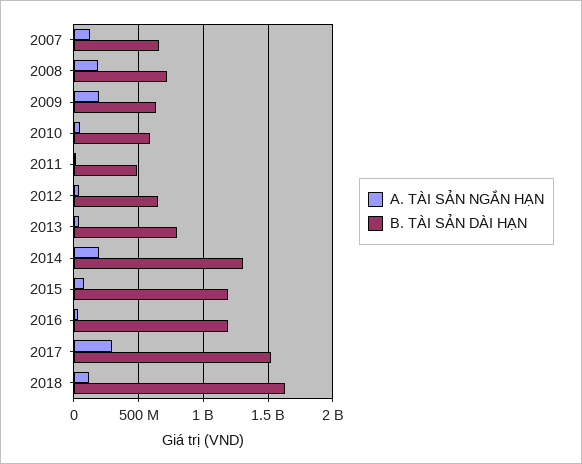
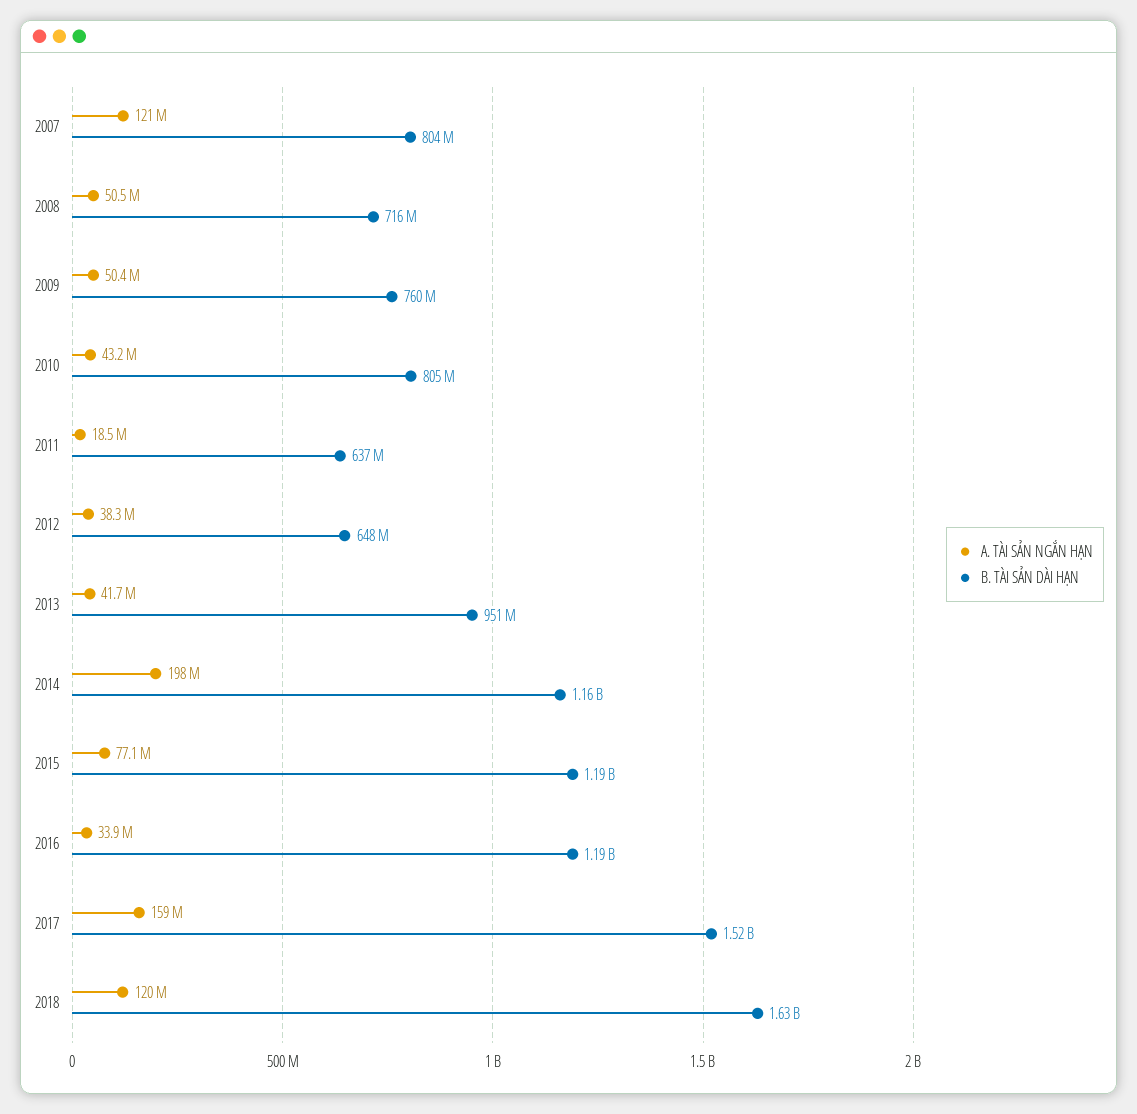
B. TÀI SẢN DÀI HẠN, 2007: 650000000 -> 804000000
A. TÀI SẢN NGẮN HẠN, 2008: 200000000 -> 50500000
A. TÀI SẢN NGẮN HẠN, 2009: 200000000 -> 50400000
B. TÀI SẢN DÀI HẠN, 2009: 650000000 -> 760000000
B. TÀI SẢN DÀI HẠN, 2010: 600000000 -> 805000000
B. TÀI SẢN DÀI HẠN, 2011: 500000000 -> 637000000
B. TÀI SẢN DÀI HẠN, 2013: 800000000 -> 951000000
B. TÀI SẢN DÀI HẠN, 2014: 1300000000 -> 1160000000
A. TÀI SẢN NGẮN HẠN, 2017: 300000000 -> 159000000

